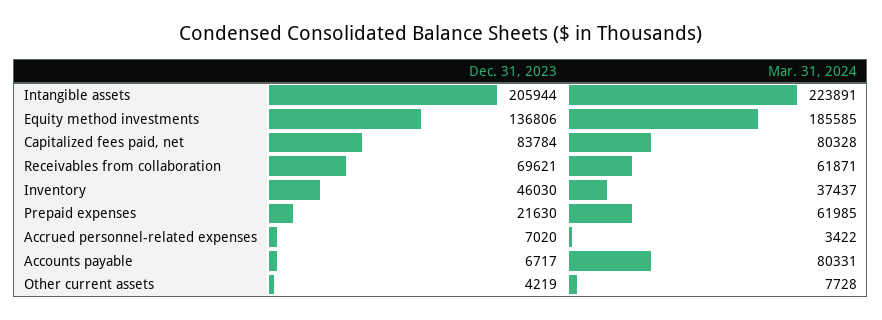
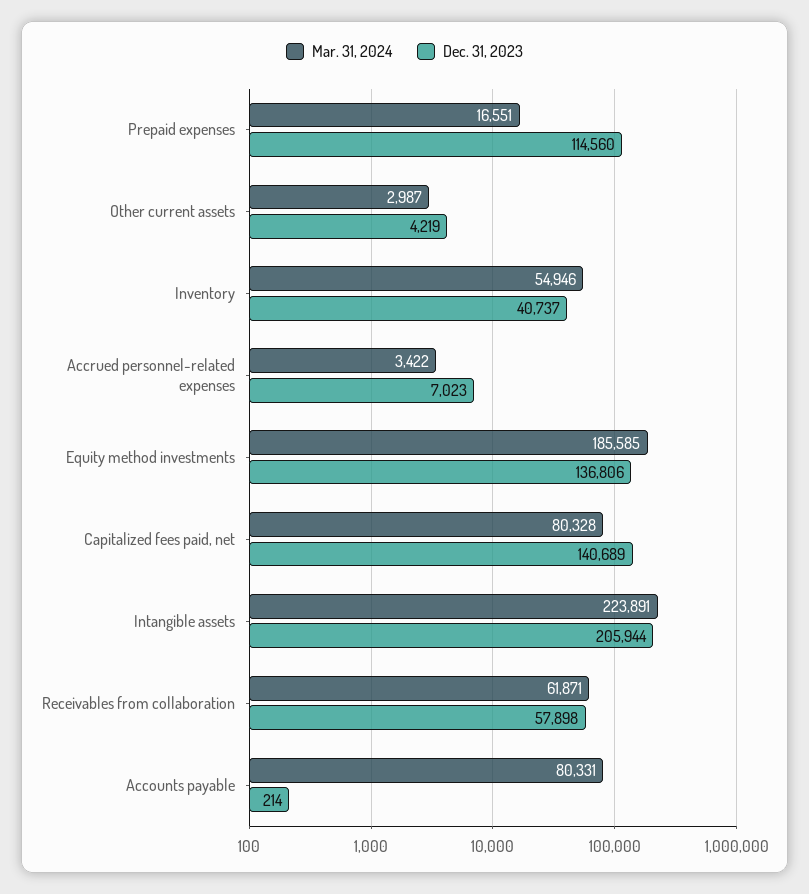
Dec. 31, 2023, Capitalized fees paid, net: 83784 -> 140689
Dec. 31, 2023, Receivables from collaboration: 69621 -> 57898
Dec. 31, 2023, Inventory: 46030 -> 40737
Mar. 31, 2024, Inventory: 37437 -> 54946
Dec. 31, 2023, Prepaid expenses: 21630 -> 114560
Mar. 31, 2024, Prepaid expenses: 61985 -> 16551
Dec. 31, 2023, Accrued personnel-related expenses: 7020 -> 7023
Dec. 31, 2023, Accounts payable: 6717 -> 214
Mar. 31, 2024, Other current assets: 7728 -> 2987

